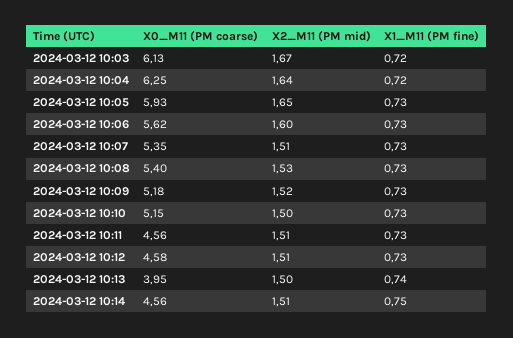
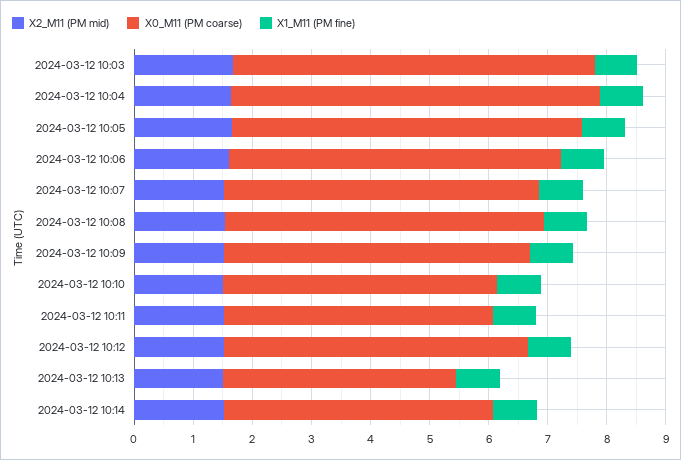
X0_M11 (PM coarse), 2024-03-12 10:10: 5.15 -> 4.6
X0_M11 (PM coarse), 2024-03-12 10:12: 4.58 -> 5.2

